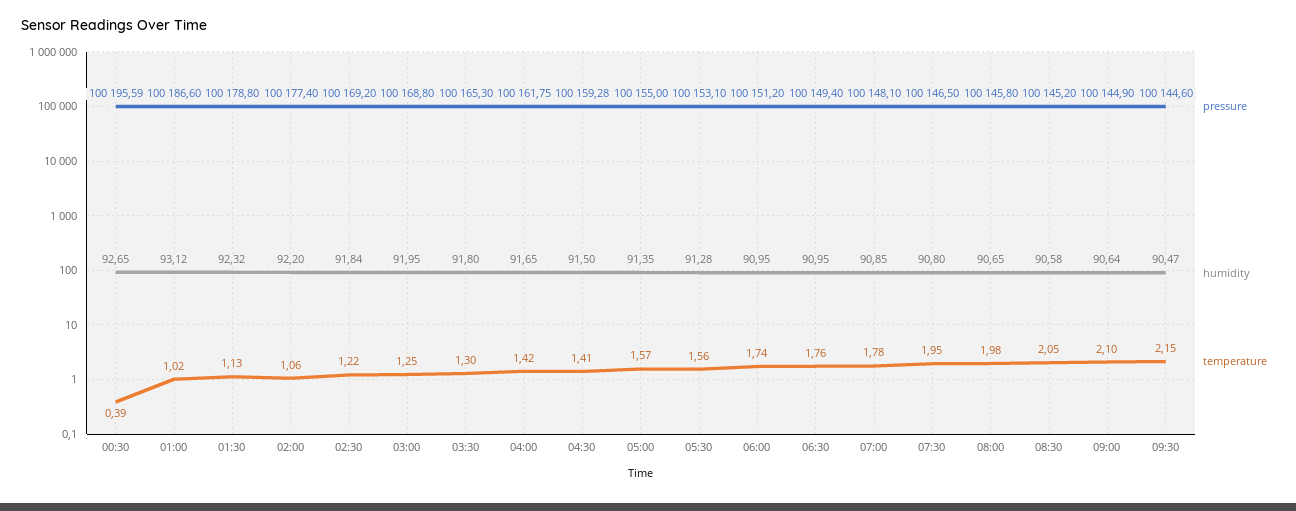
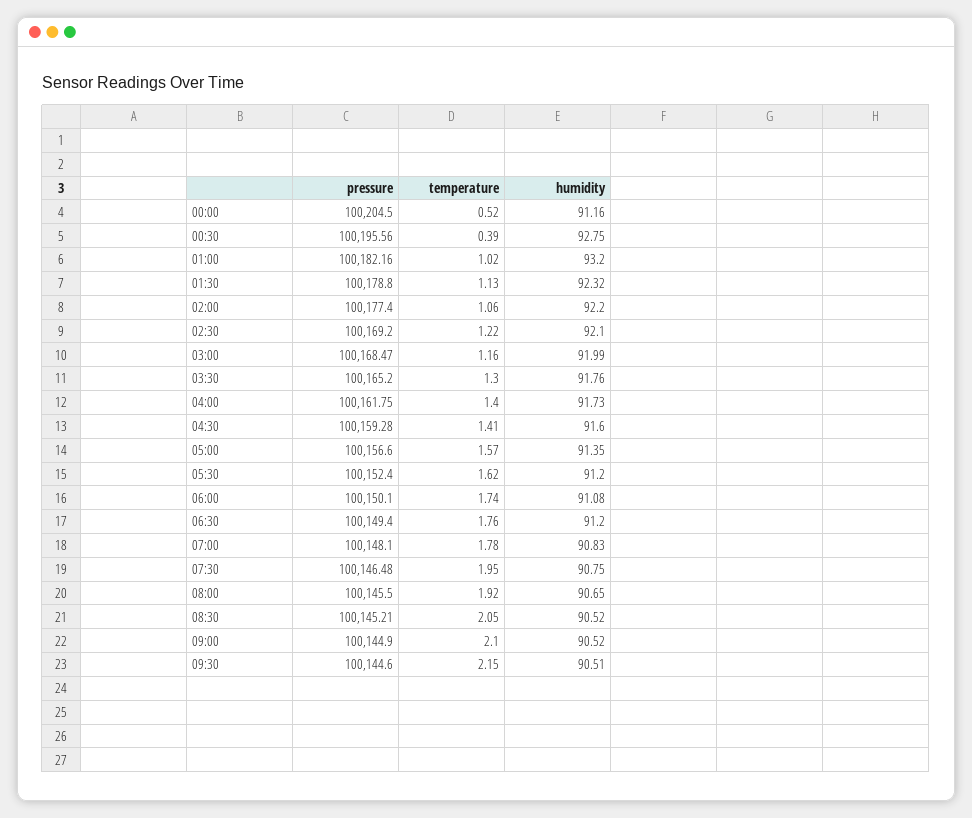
pressure, 00:30: 100195.59 -> 100195.56
humidity, 00:30: 92.65 -> 92.75
pressure, 01:00: 100186.6 -> 100182.16
humidity, 01:00: 93.12 -> 93.2
humidity, 02:30: 91.84 -> 92.1
pressure, 03:00: 100168.8 -> 100168.47
humidity, 03:00: 91.95 -> 91.99
temperature, 03:00: 1.25 -> 1.16
pressure, 03:30: 100165.3 -> 100165.2
humidity, 03:30: 91.8 -> 91.76
humidity, 04:00: 91.65 -> 91.73
temperature, 04:00: 1.42 -> 1.4
humidity, 04:30: 91.5 -> 91.6
pressure, 05:00: 100155 -> 100156.6
pressure, 05:30: 100153.1 -> 100152.4
humidity, 05:30: 91.28 -> 91.2
temperature, 05:30: 1.56 -> 1.62
pressure, 06:00: 100151.2 -> 100150.1
humidity, 06:00: 90.95 -> 91.08
humidity, 06:30: 90.95 -> 91.2
humidity, 07:00: 90.85 -> 90.83
pressure, 07:30: 100146.5 -> 100146.48
humidity, 07:30: 90.8 -> 90.75
pressure, 08:00: 100145.8 -> 100145.5
temperature, 08:00: 1.98 -> 1.92
pressure, 08:30: 100145.2 -> 100145.21
humidity, 08:30: 90.58 -> 90.52
humidity, 09:00: 90.64 -> 90.52
humidity, 09:30: 90.47 -> 90.51
pressure, 00:00: none -> 100204.5
temperature, 00:00: none -> 0.52
humidity, 00:00: none -> 91.16

